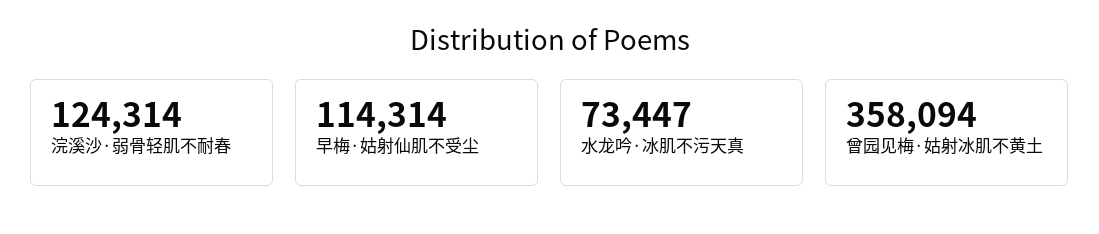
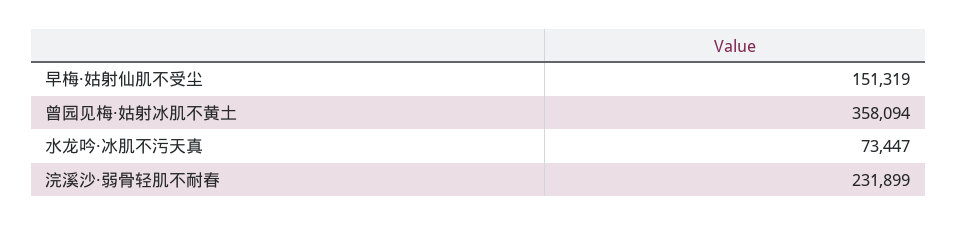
浣溪沙·弱骨轻肌不耐春: 124314 -> 231899
早梅·姑射仙肌不受尘: 114314 -> 151319

